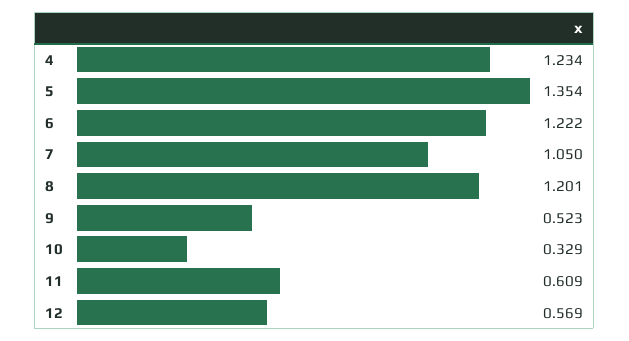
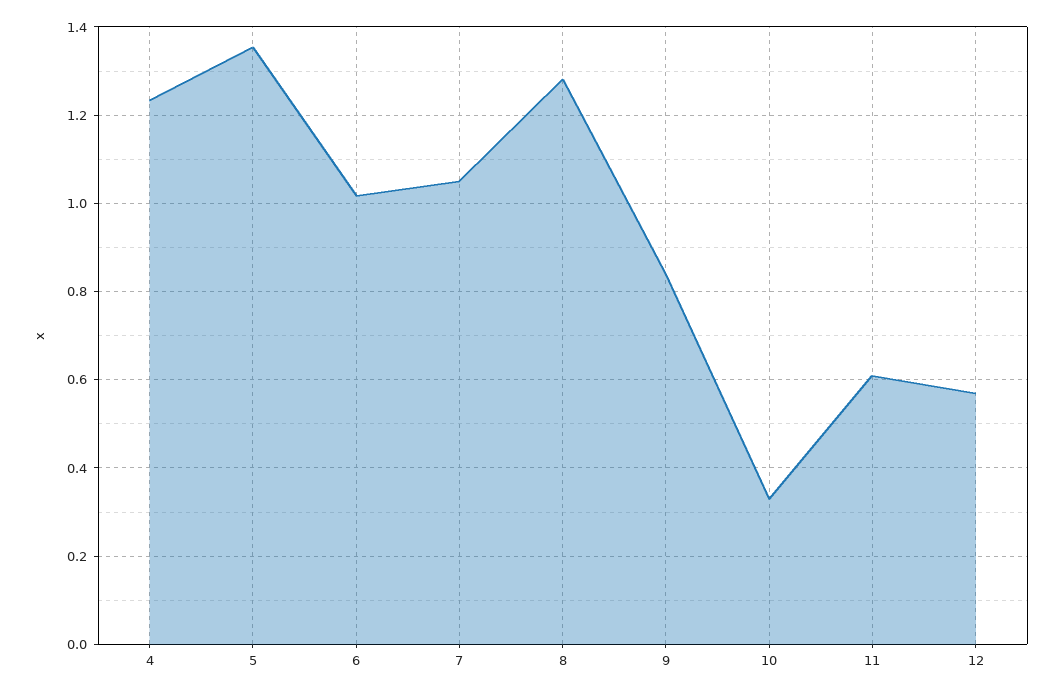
6: 1.222 -> 1.02
8: 1.201 -> 1.28
9: 0.523 -> 0.84

